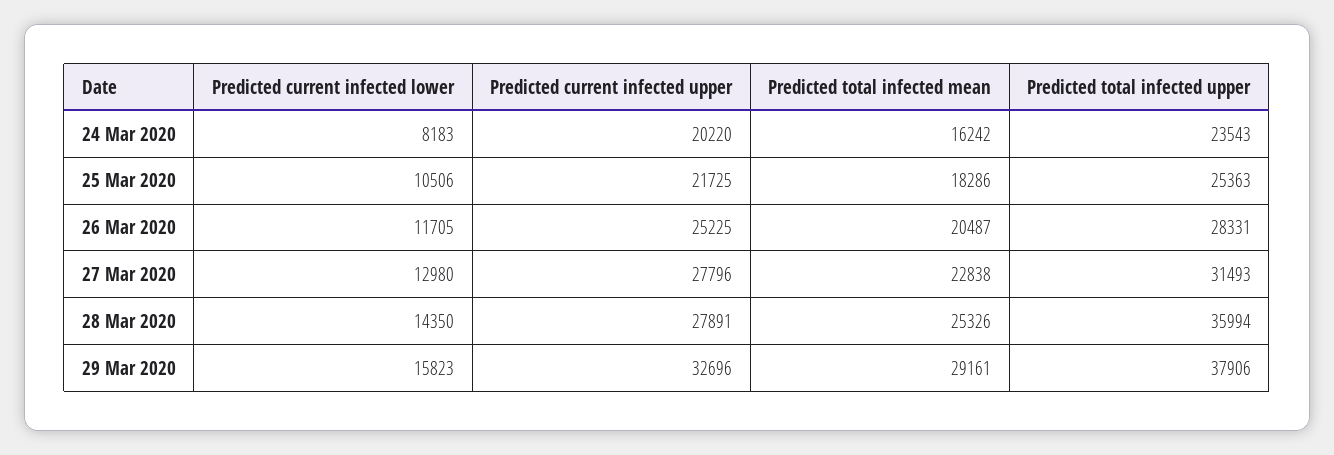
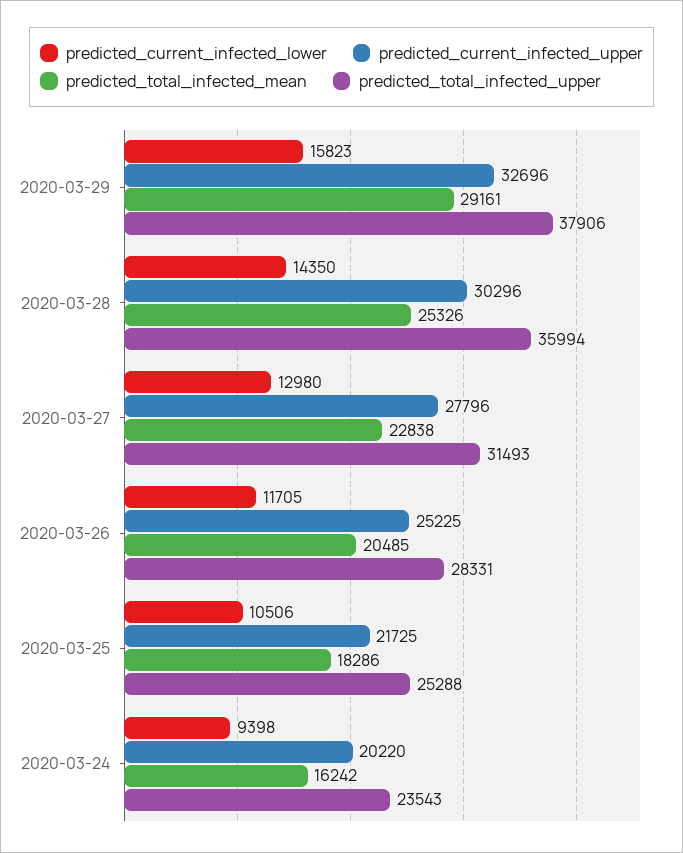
Predicted current infected lower, 24 Mar 2020: 8183 -> 9398
Predicted total infected upper, 25 Mar 2020: 25363 -> 25288
Predicted total infected mean, 26 Mar 2020: 20487 -> 20485
Predicted current infected upper, 28 Mar 2020: 27891 -> 30296

